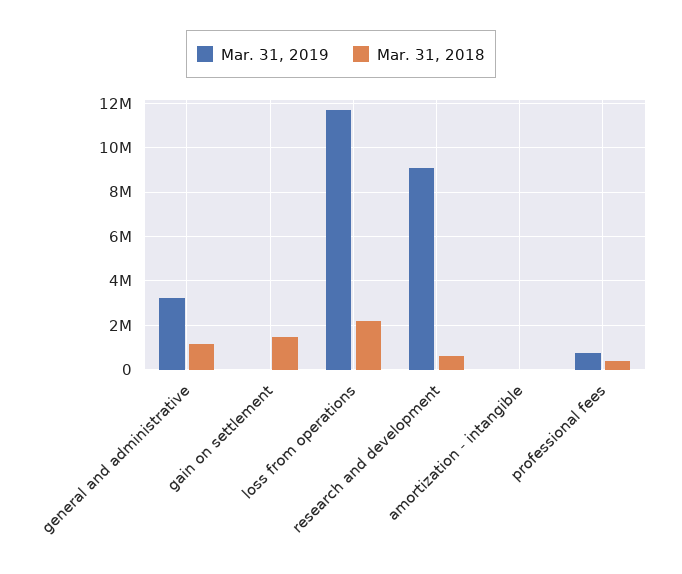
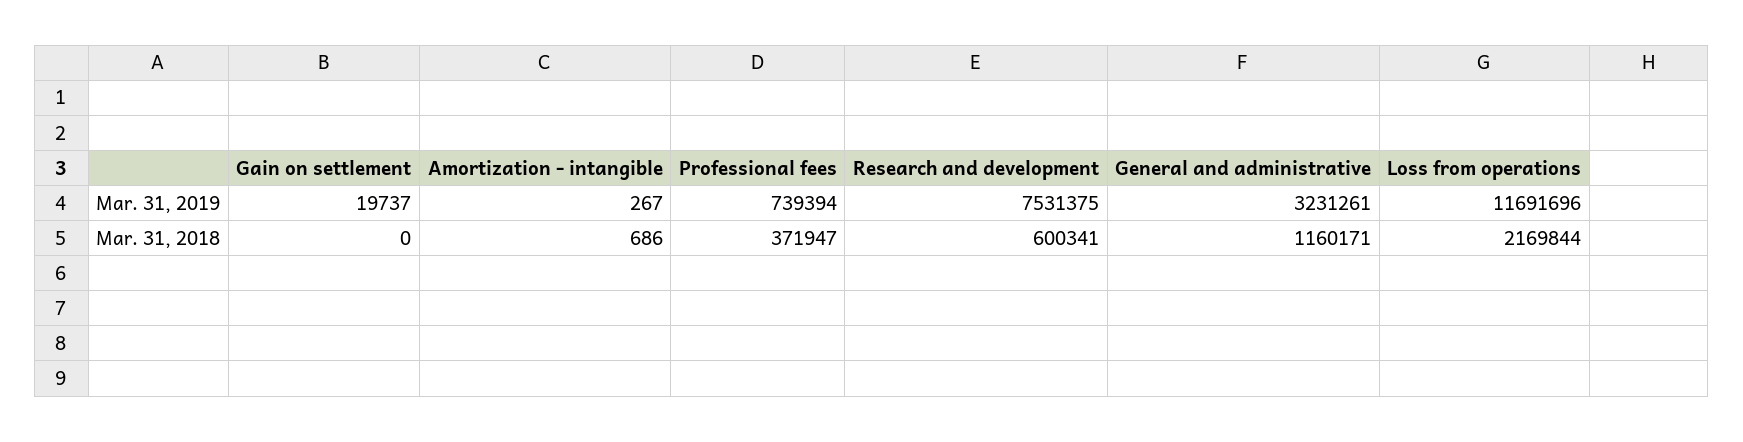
Mar. 31, 2018, gain on settlement: 1500000 -> 0
Mar. 31, 2019, research and development: 9000000 -> 7531375

